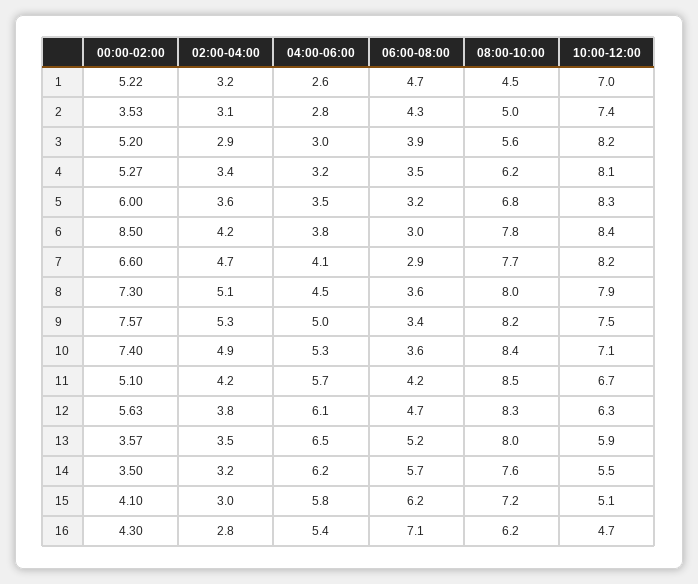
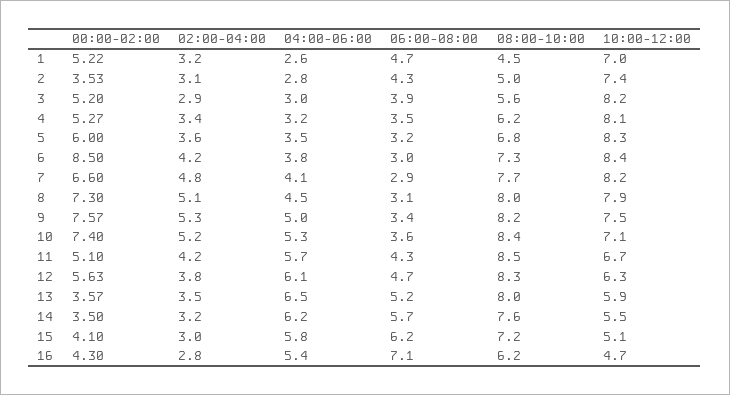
08:00-10:00, 6: 7.8 -> 7.3
02:00-04:00, 7: 4.7 -> 4.8
06:00-08:00, 8: 3.6 -> 3.1
02:00-04:00, 10: 4.9 -> 5.2
06:00-08:00, 11: 4.2 -> 4.3

